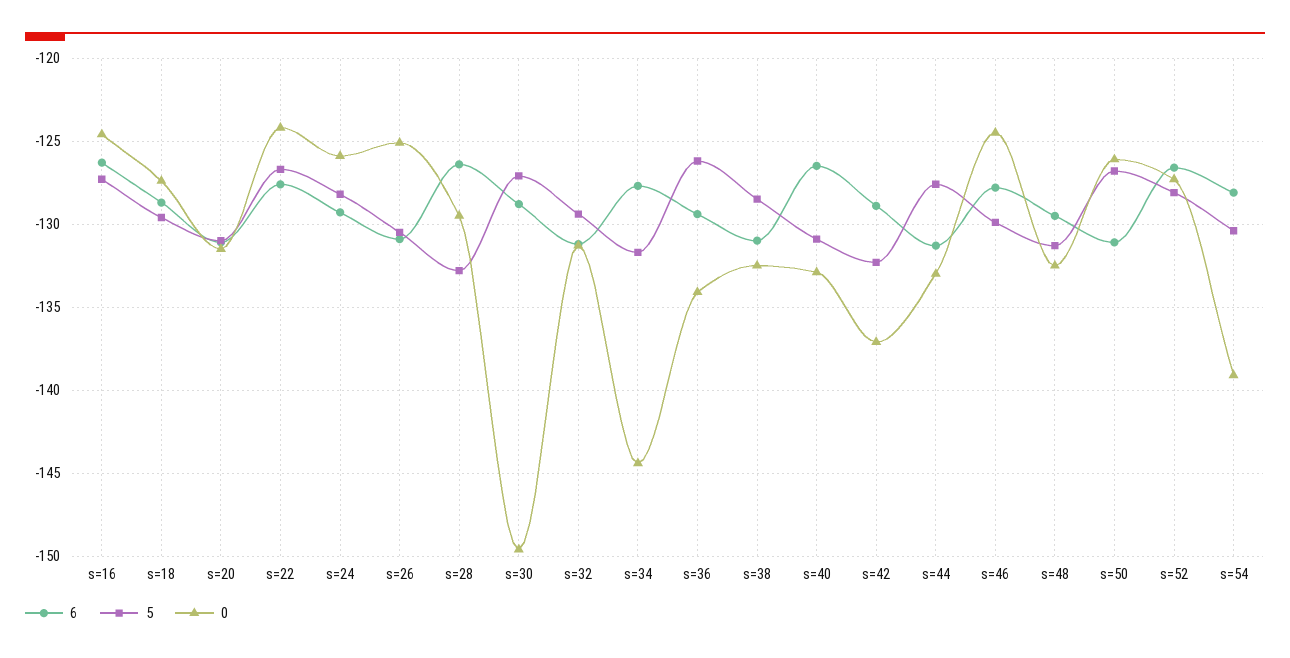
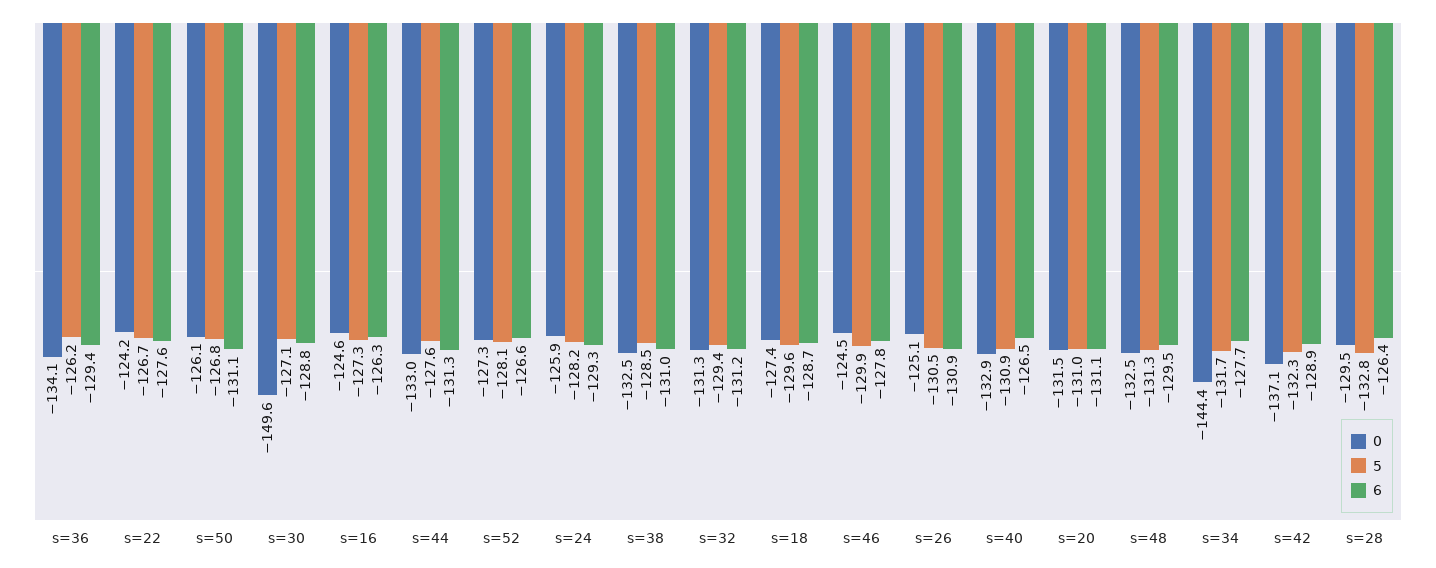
6, s=54: -128 -> none
5, s=54: -130.5 -> none
0, s=54: -139 -> none

